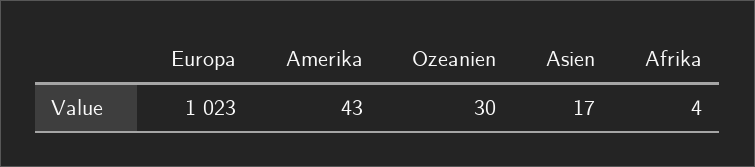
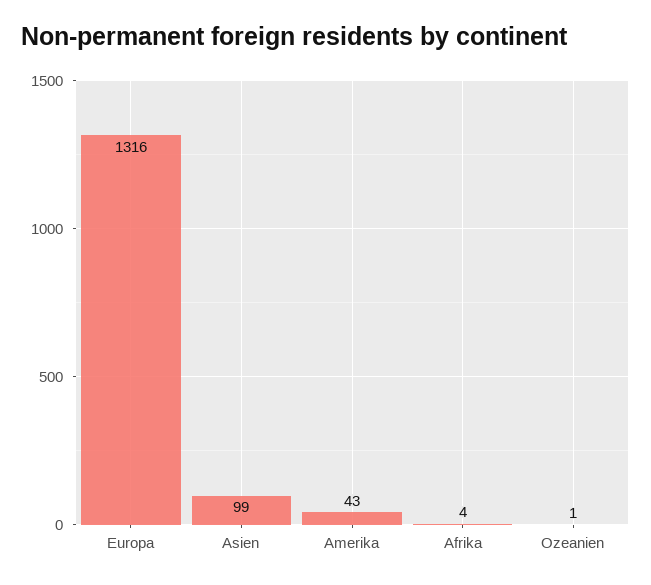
Europa: 1023 -> 1316
Ozeanien: 30 -> 1
Asien: 17 -> 99

